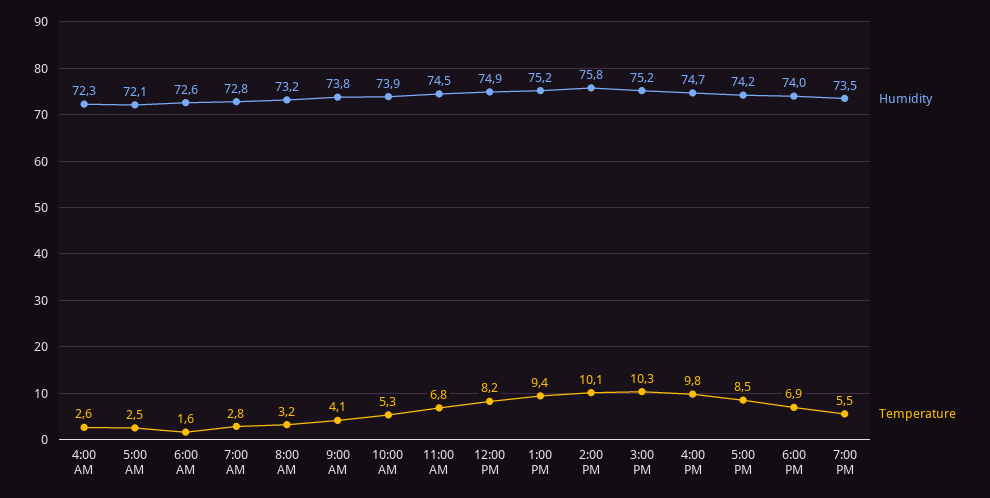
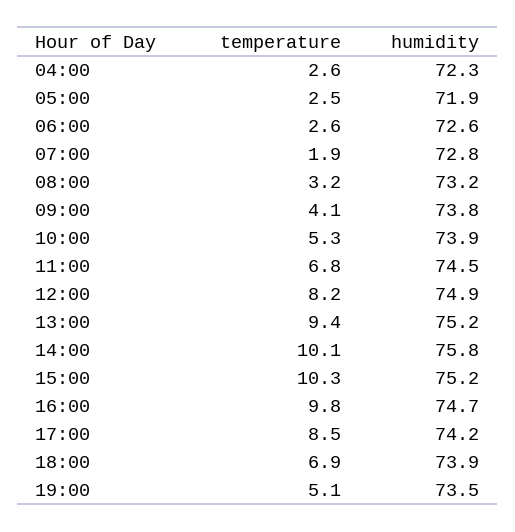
Humidity, 5:00 AM: 72.1 -> 71.9
Temperature, 6:00 AM: 1.6 -> 2.6
Temperature, 7:00 AM: 2.8 -> 1.9
Humidity, 6:00 PM: 74 -> 73.9
Temperature, 7:00 PM: 5.5 -> 5.1

